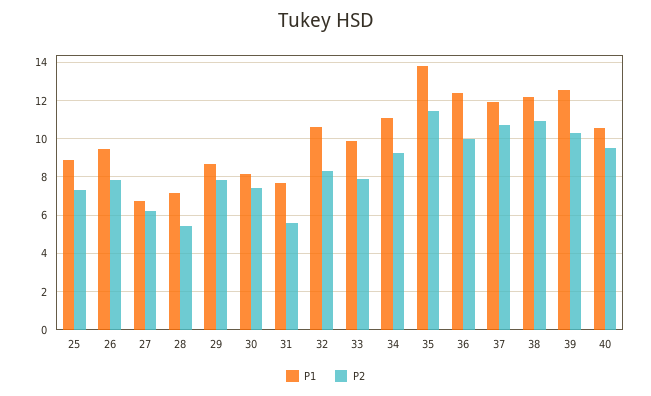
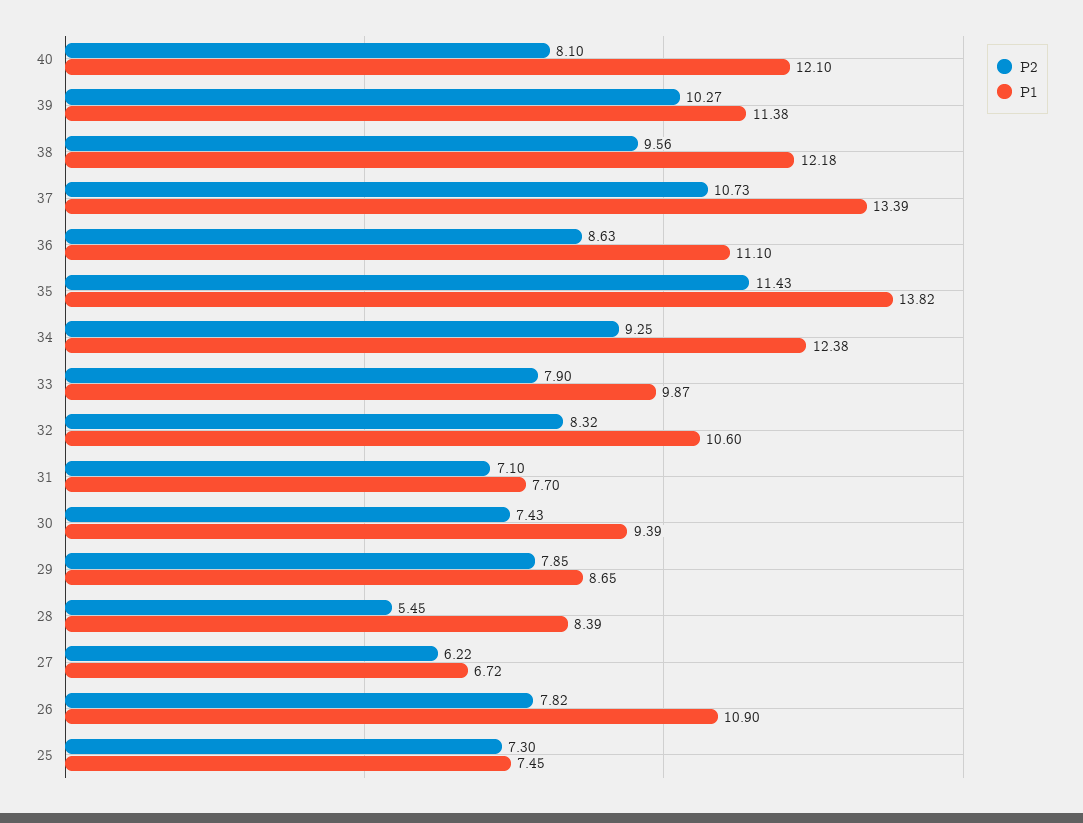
P1, 25: 9 -> 7.45
P1, 26: 9.5 -> 10.9
P1, 28: 7 -> 8.39
P1, 30: 8 -> 9.39
P2, 31: 5.5 -> 7.1
P1, 34: 11 -> 12.38
P1, 36: 12.5 -> 11.1
P2, 36: 10 -> 8.63
P1, 37: 12 -> 13.39
P2, 38: 11 -> 9.56
P1, 39: 12.5 -> 11.38
P1, 40: 10.5 -> 12.1
P2, 40: 9.5 -> 8.1

